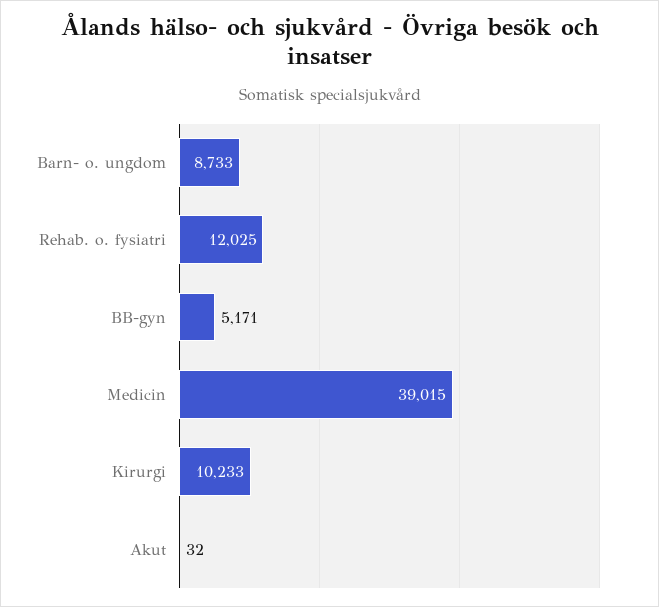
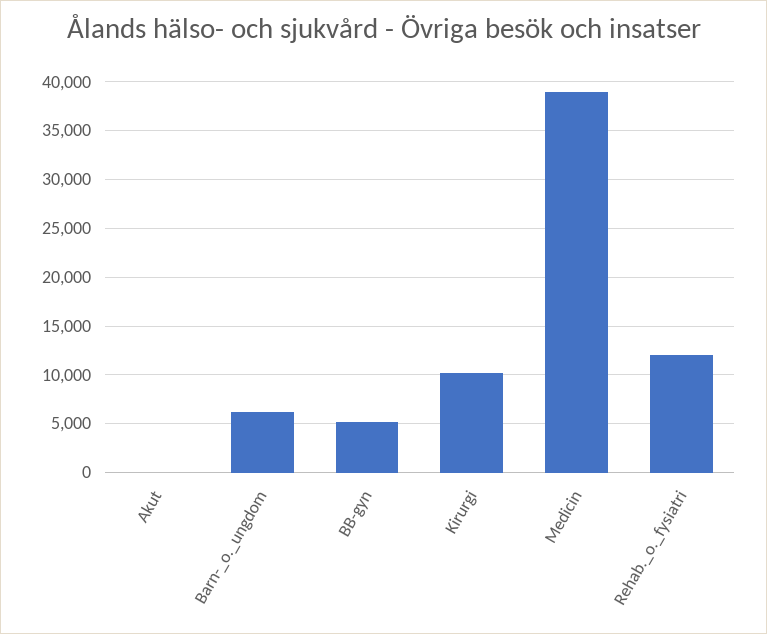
Barn- o. ungdom: 8733 -> 6000

